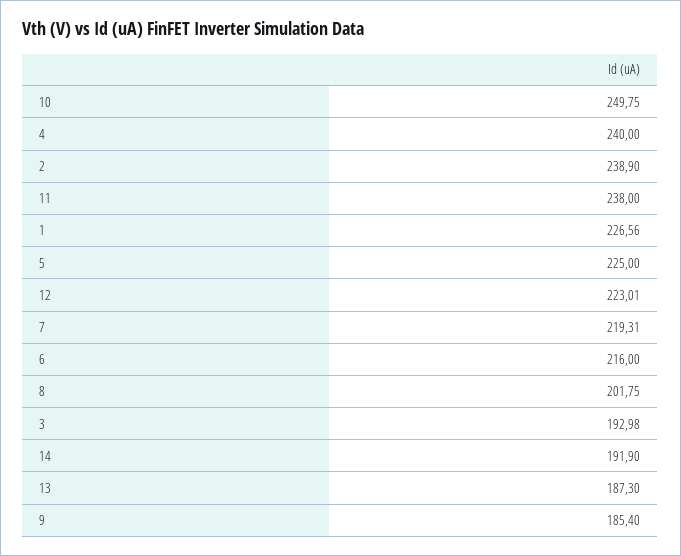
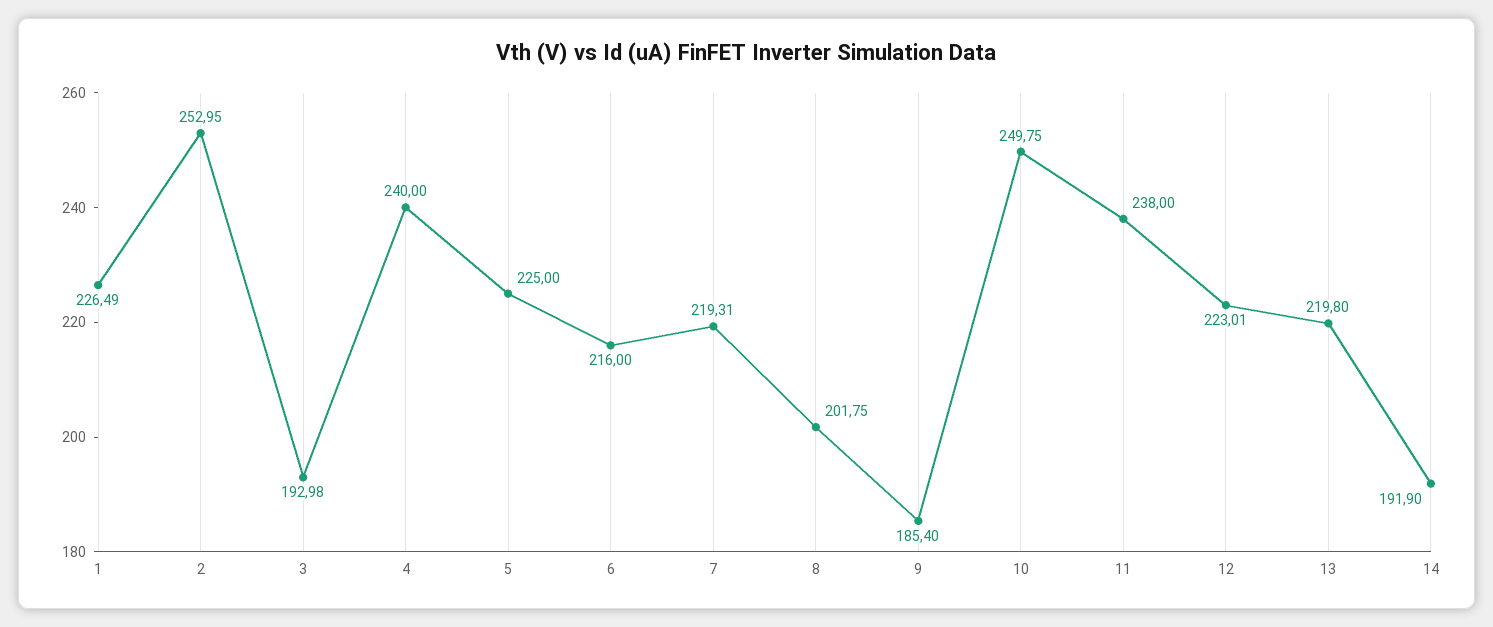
2: 238.9 -> 252.95
1: 226.56 -> 226.49
13: 187.3 -> 219.8

